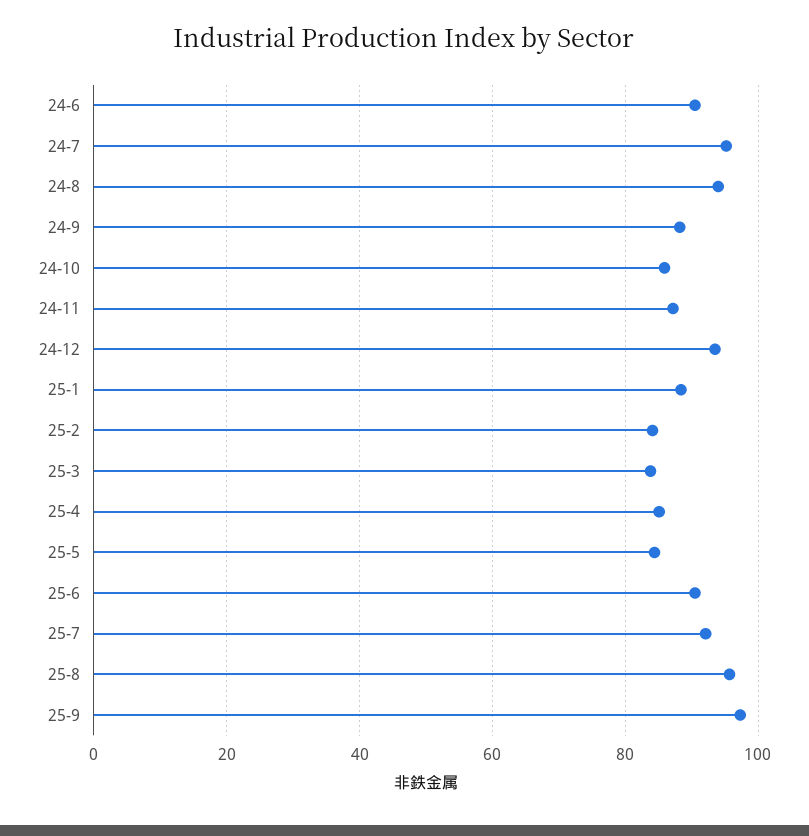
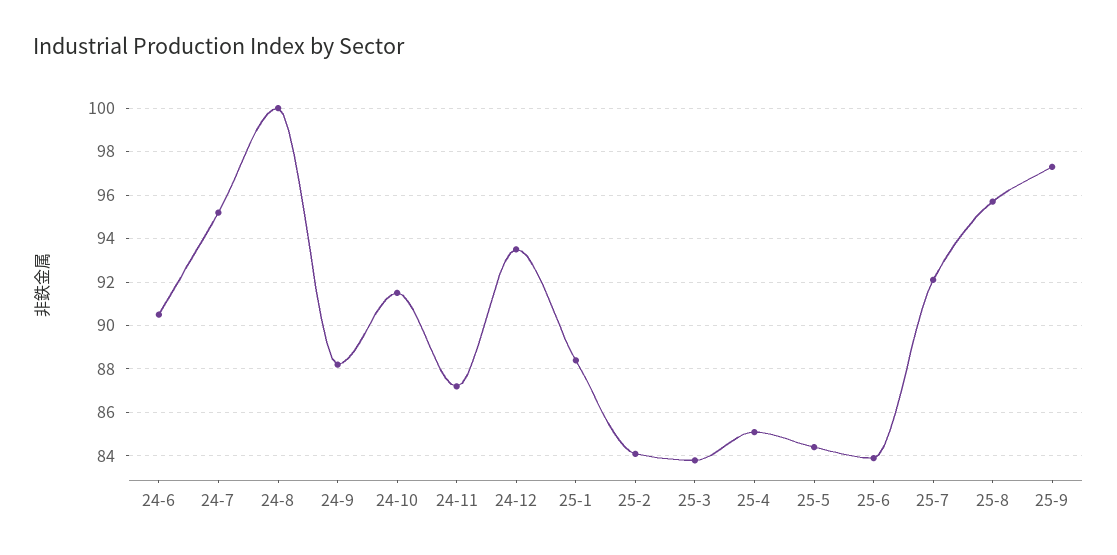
24-8: 94 -> 100
24-10: 86 -> 91.5
25-6: 90 -> 84

